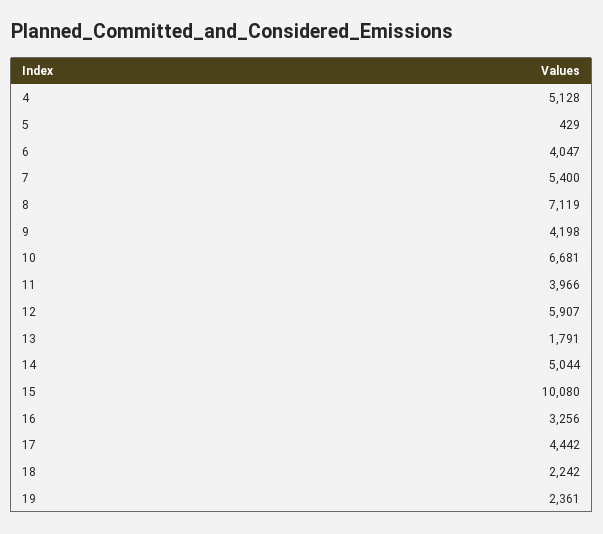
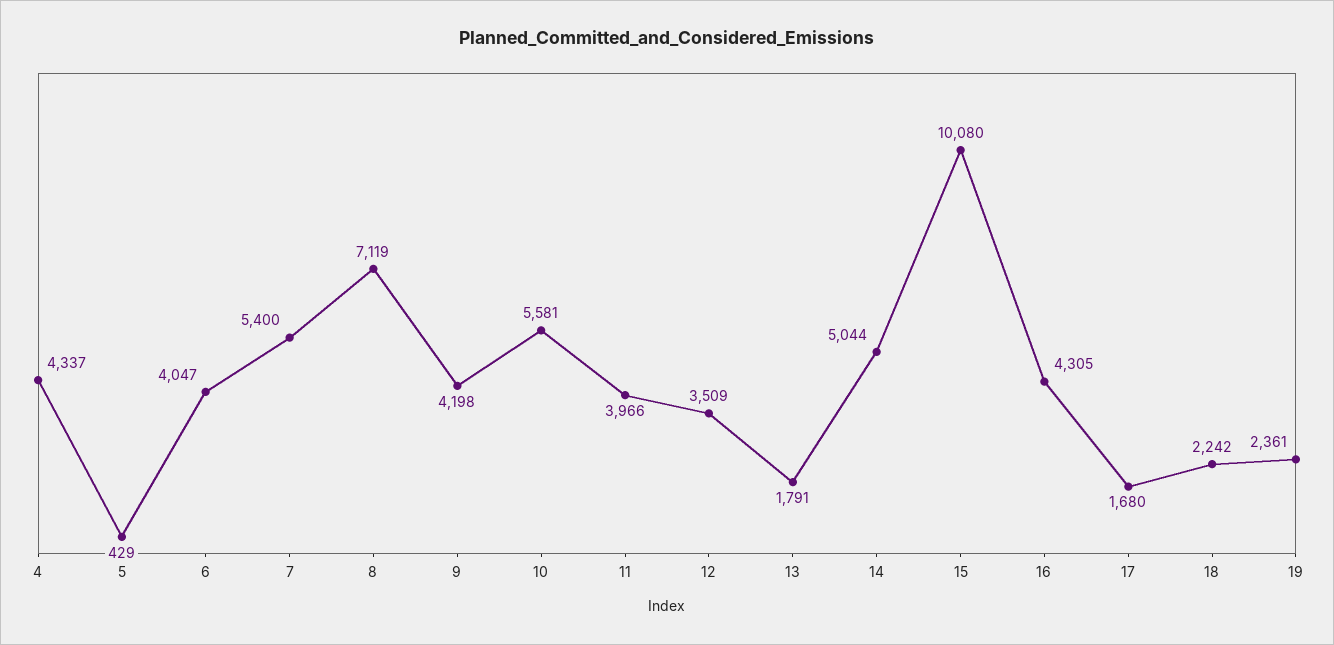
4: 5128 -> 4337
10: 6681 -> 5581
12: 5907 -> 3509
16: 3256 -> 4305
17: 4442 -> 1680

